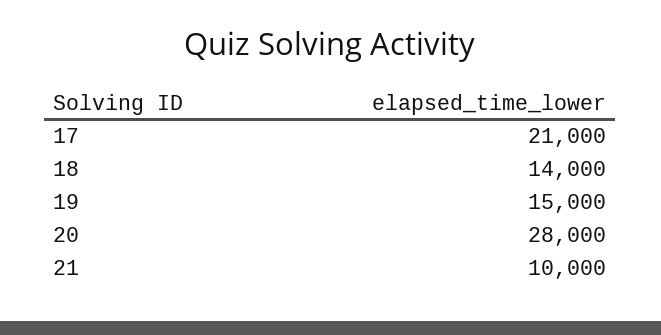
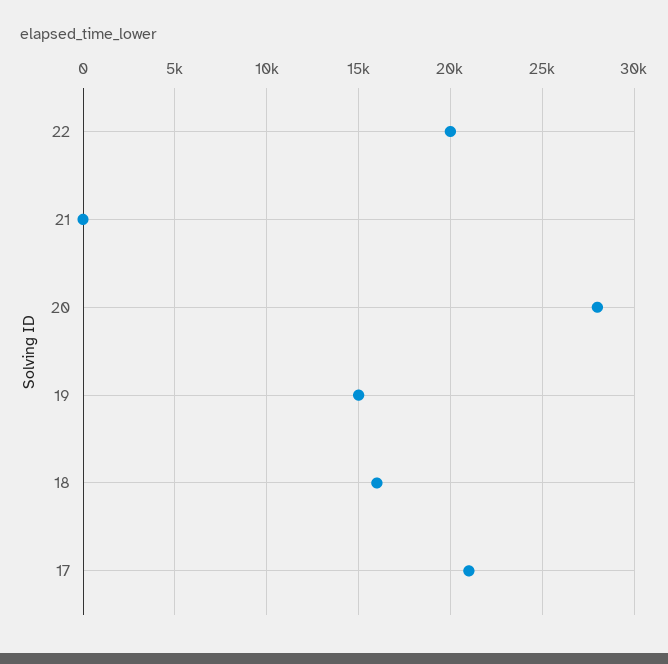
18: 14000 -> 16000
21: 10000 -> 0
22: none -> 20000

